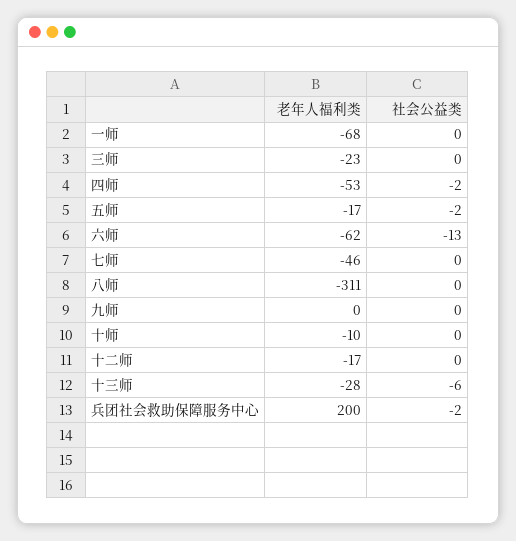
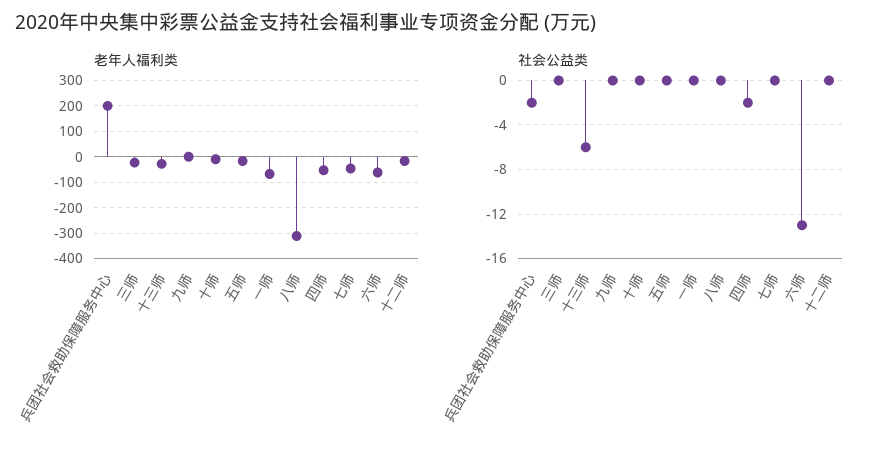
社会公益类, 五师: -2 -> 0

